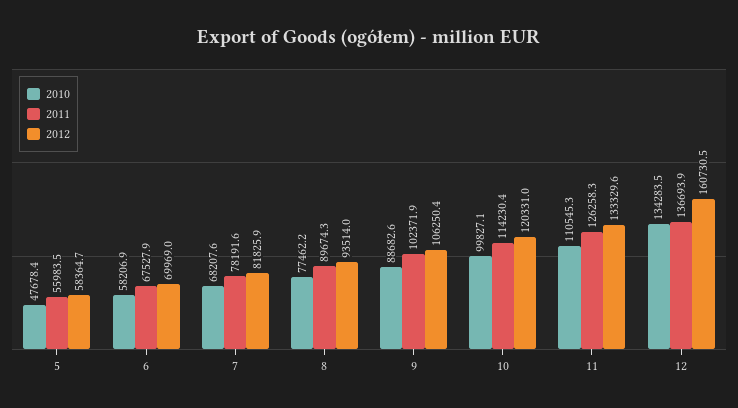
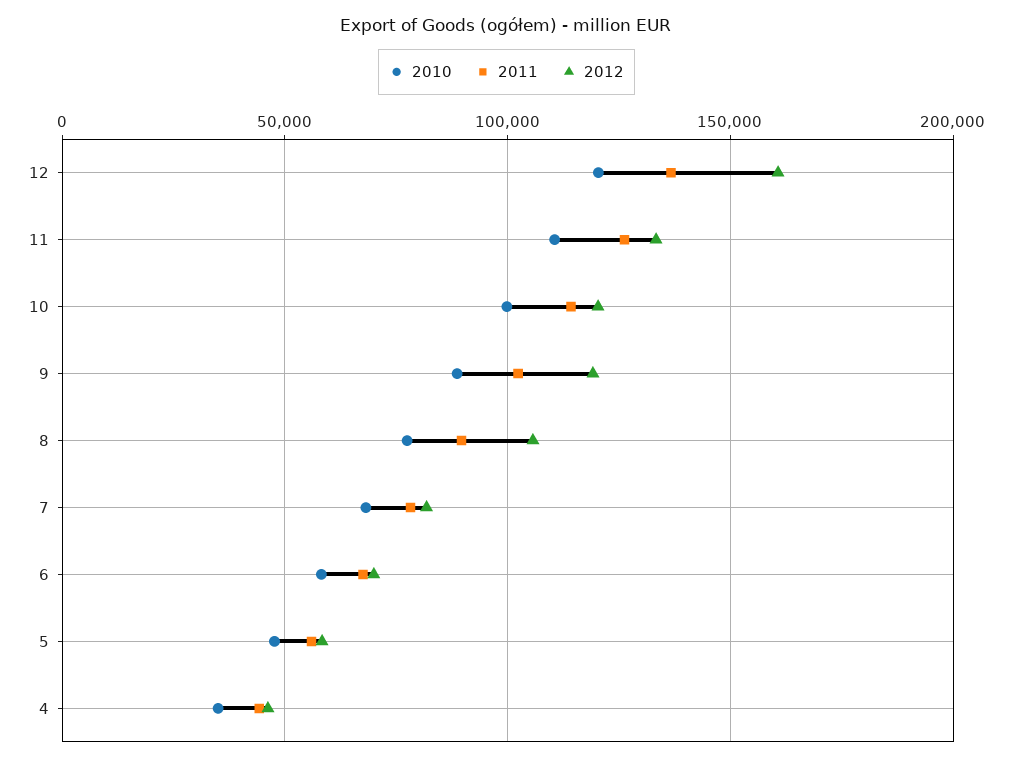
2012, 8: 93514 -> 105000
2012, 9: 106250.4 -> 120000
2010, 12: 134283.5 -> 120000
2010, 4: none -> 35000
2011, 4: none -> 45000
2012, 4: none -> 45000

